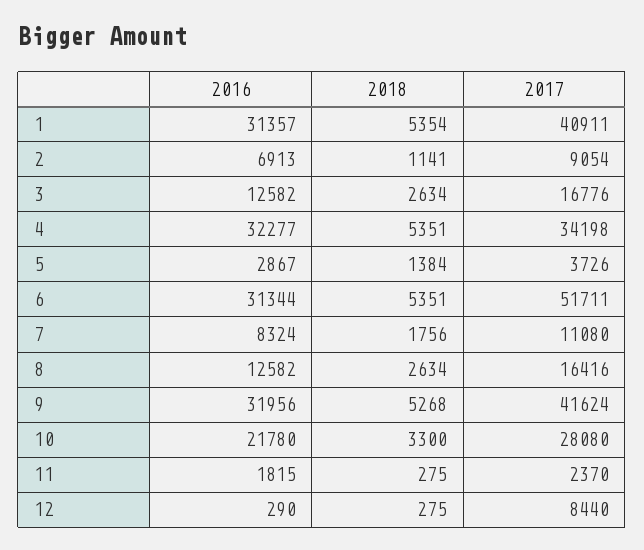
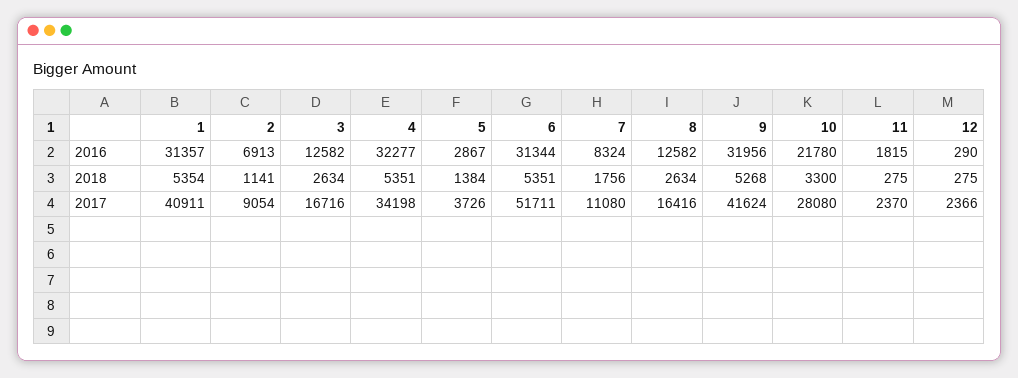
2017, 3: 16776 -> 16716
2017, 12: 8440 -> 2366

